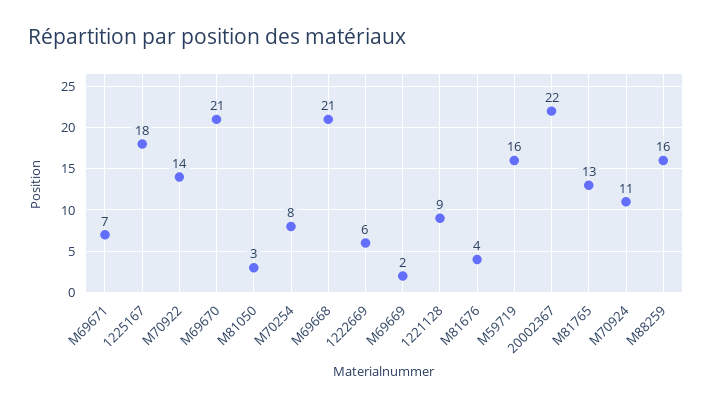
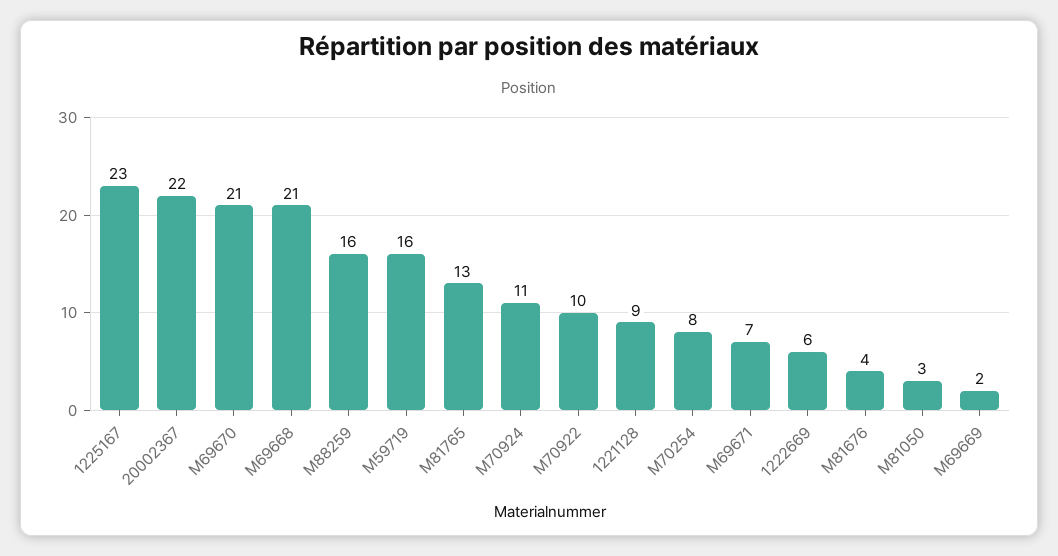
1225167: 18 -> 23
M70922: 14 -> 10

